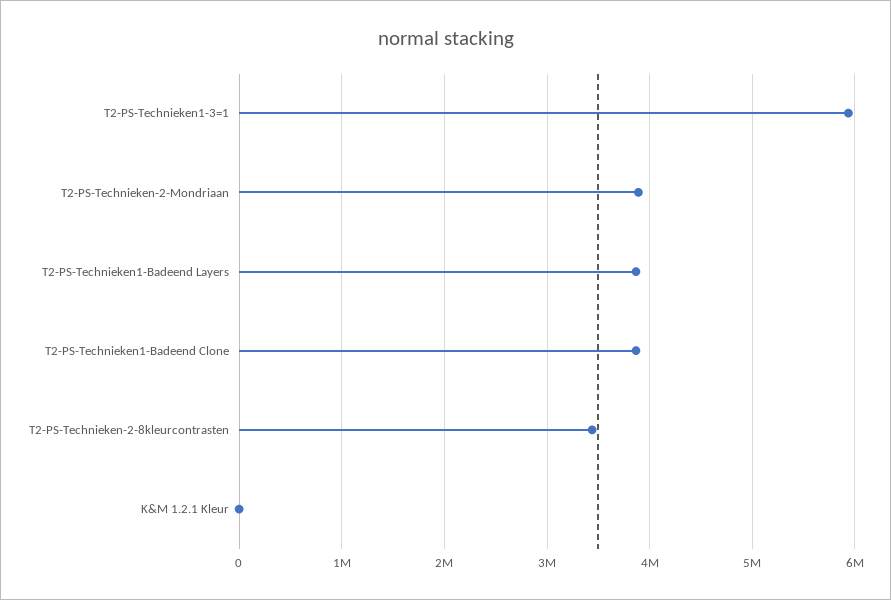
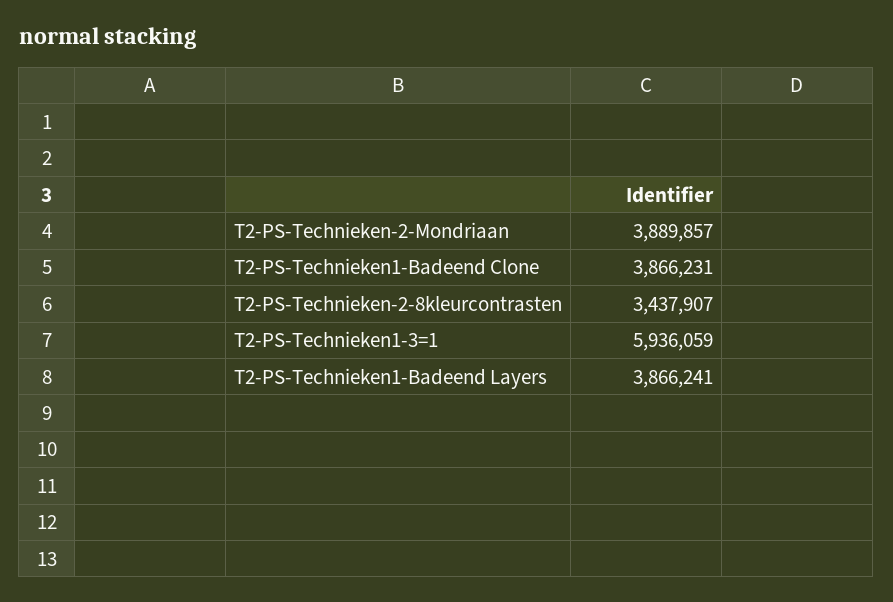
K&M 1.2.1 Kleur: 0 -> none

